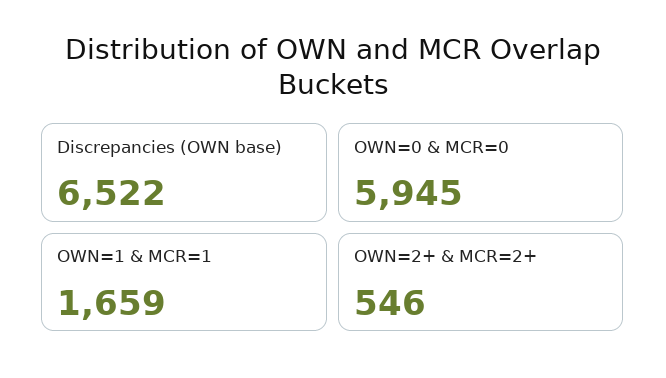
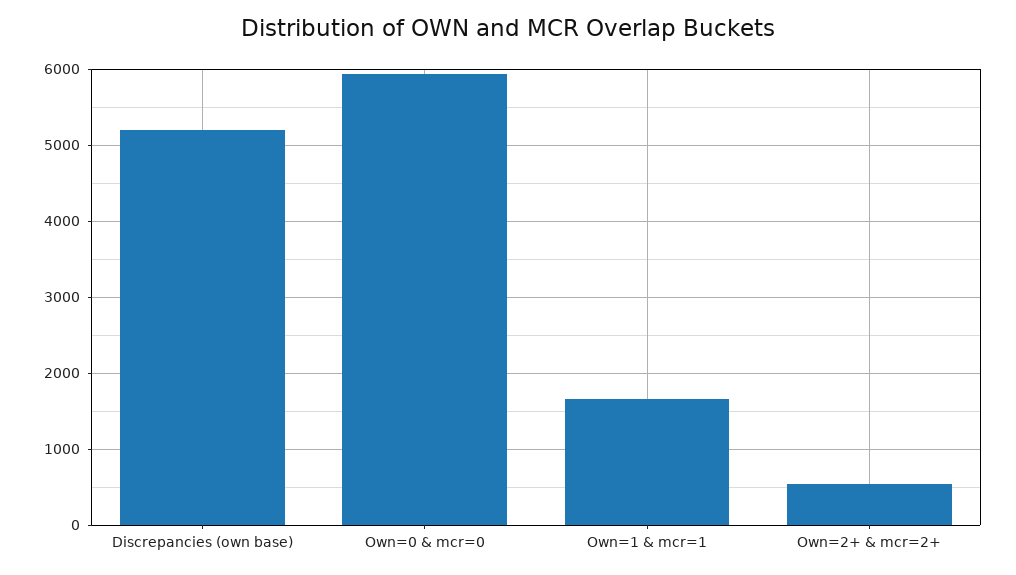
Discrepancies (OWN base): 6522 -> 5200

